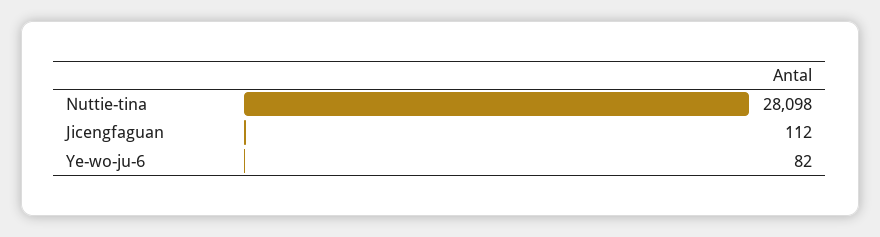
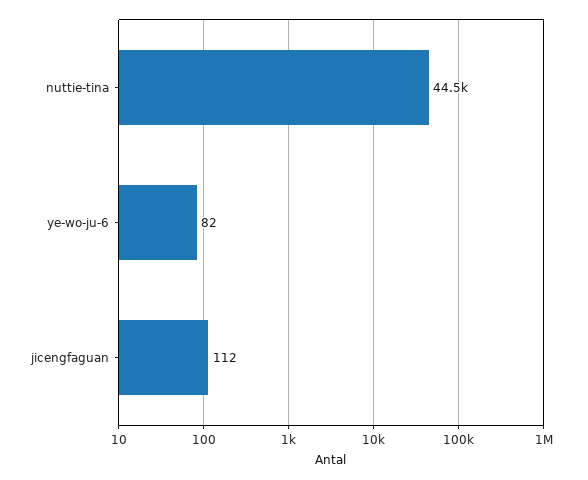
Nuttie-tina: 28098 -> 44500

